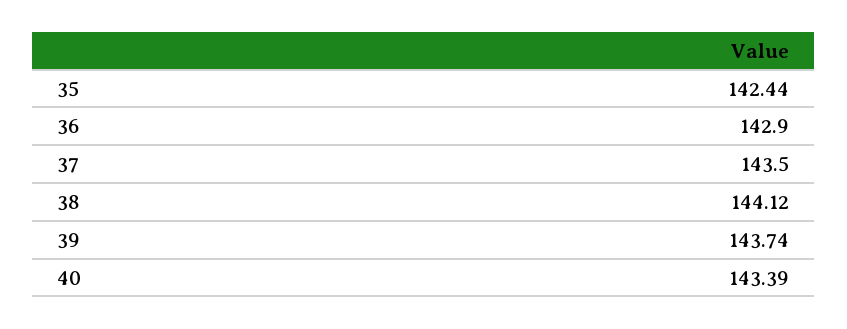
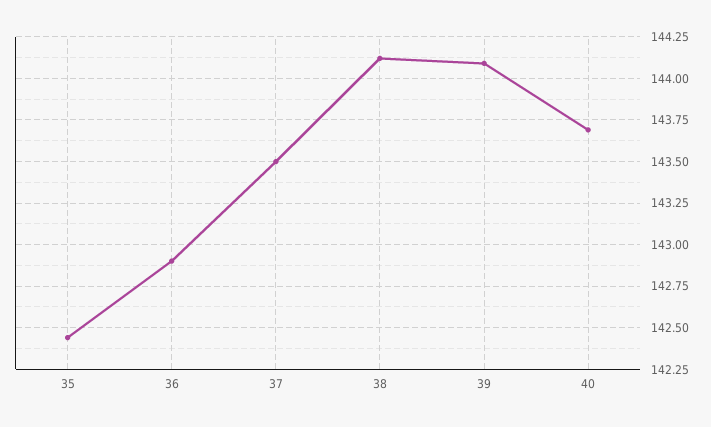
39: 143.74 -> 144.1
40: 143.39 -> 143.7

